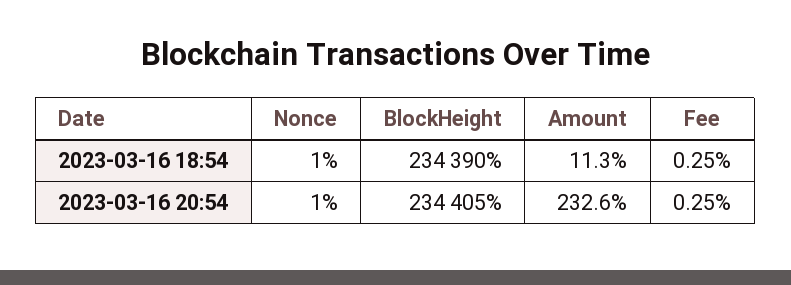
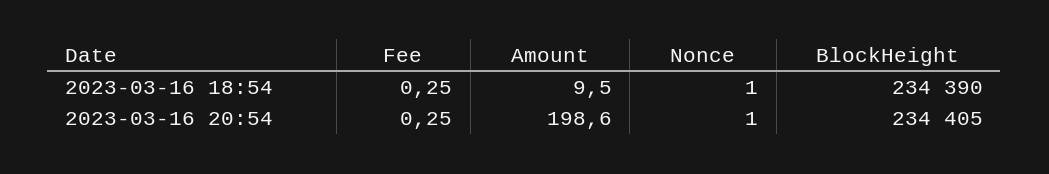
Amount, 2023-03-16 18:54: 11.3 -> 9.5
Amount, 2023-03-16 20:54: 232.6 -> 198.6

